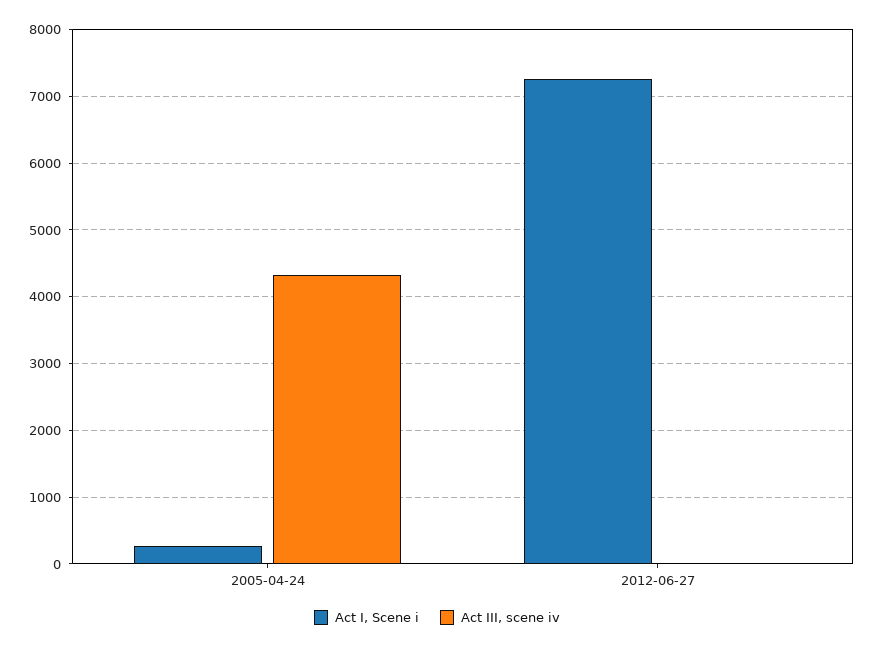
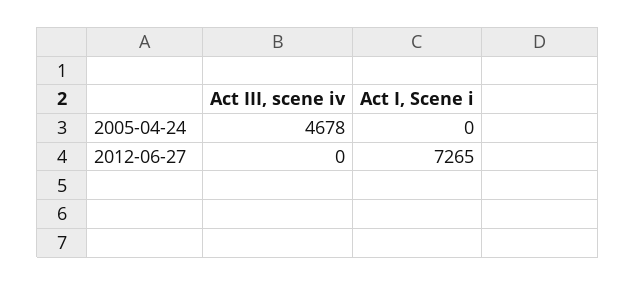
Act I, Scene i, 2005-04-24: 300 -> 0
Act III, scene iv, 2005-04-24: 4300 -> 4678

